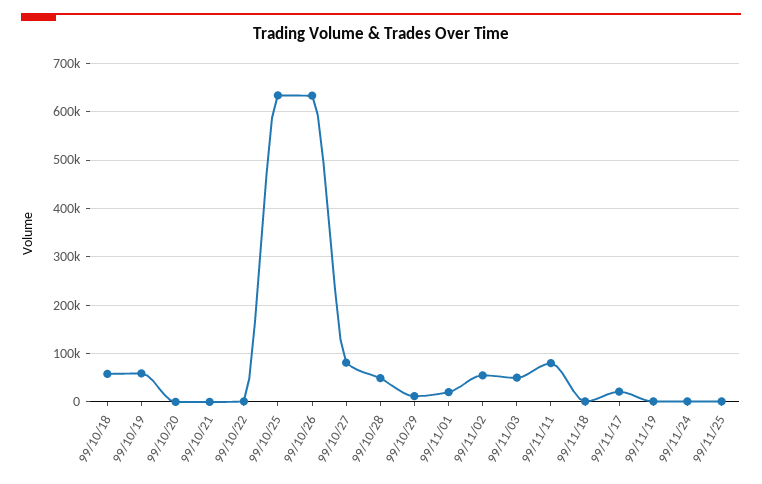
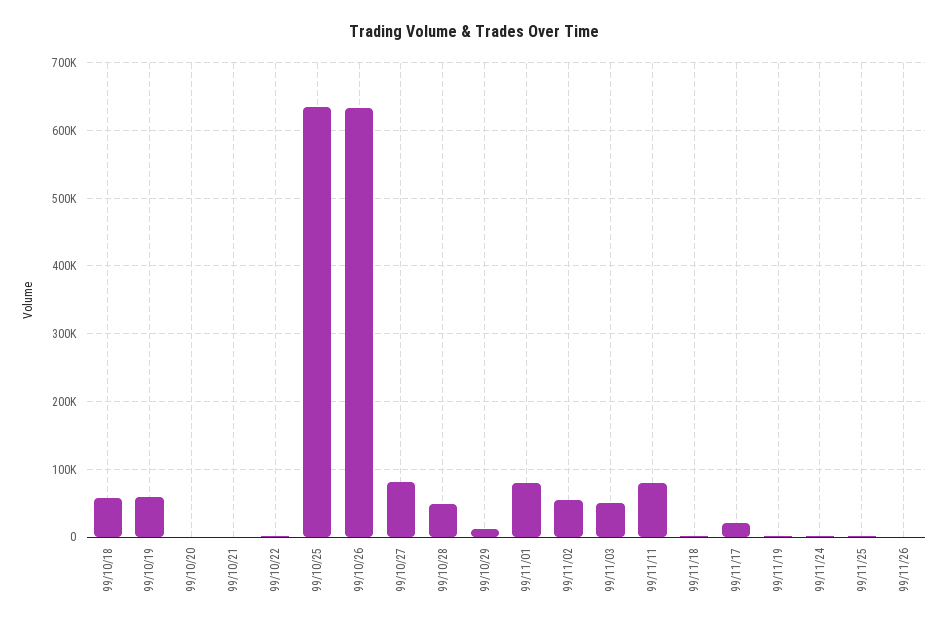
99/11/01: 20000 -> 80000
99/11/26: none -> 0

